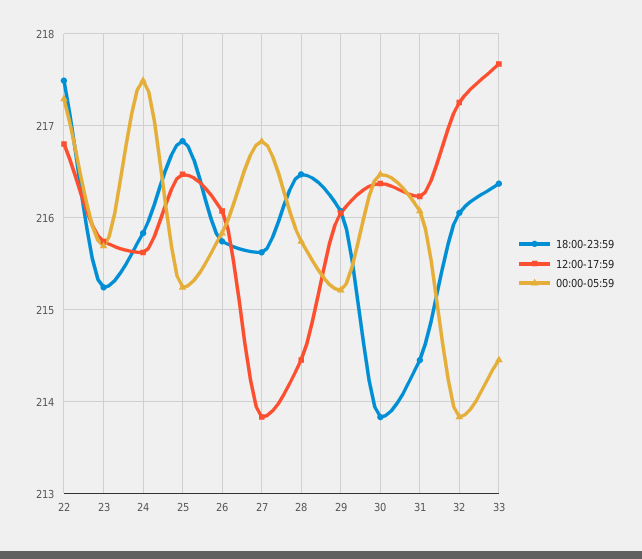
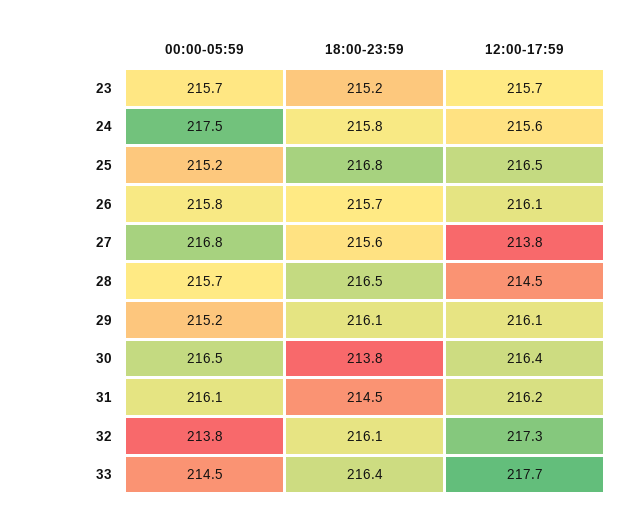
18:00-23:59, 22: 217.5 -> none
12:00-17:59, 22: 216.8 -> none
00:00-05:59, 22: 217.3 -> none

